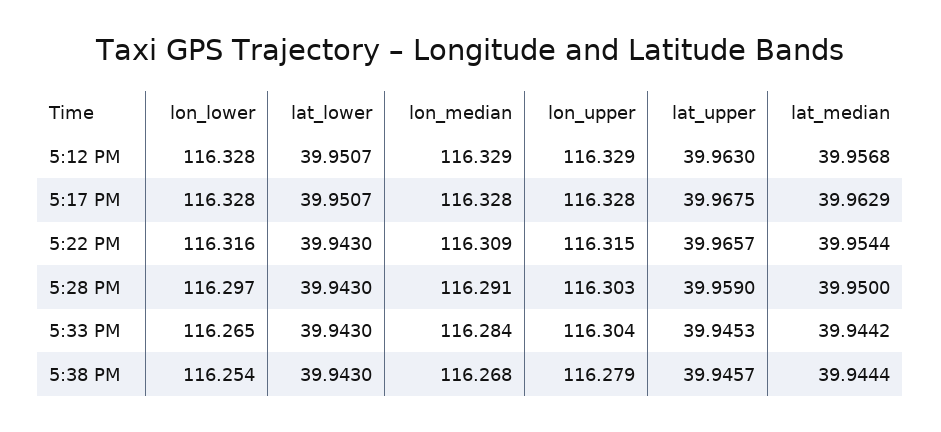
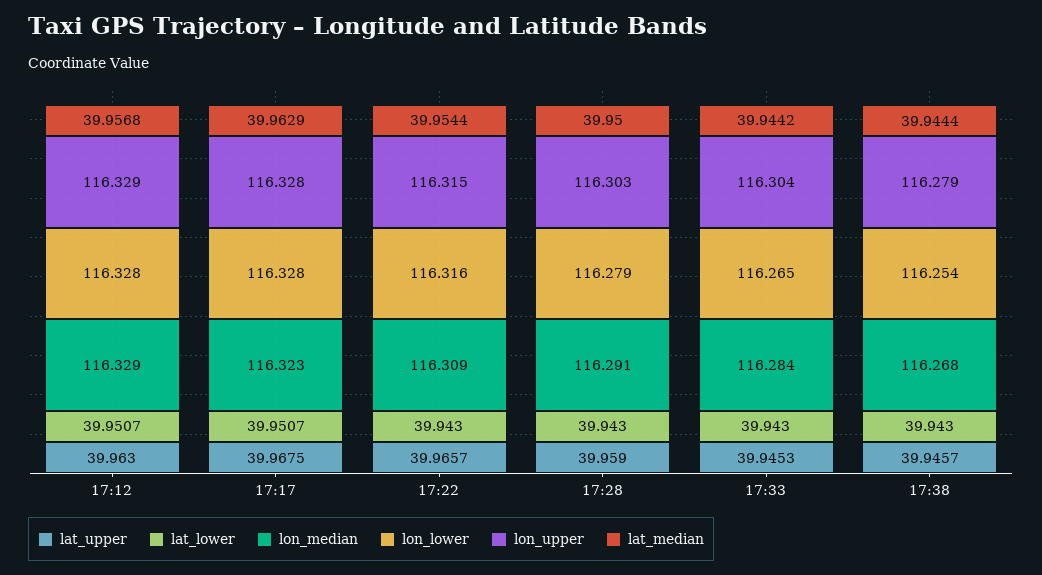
lon_median, 5:17 PM: 116.328 -> 116.323
lon_lower, 5:28 PM: 116.297 -> 116.279

